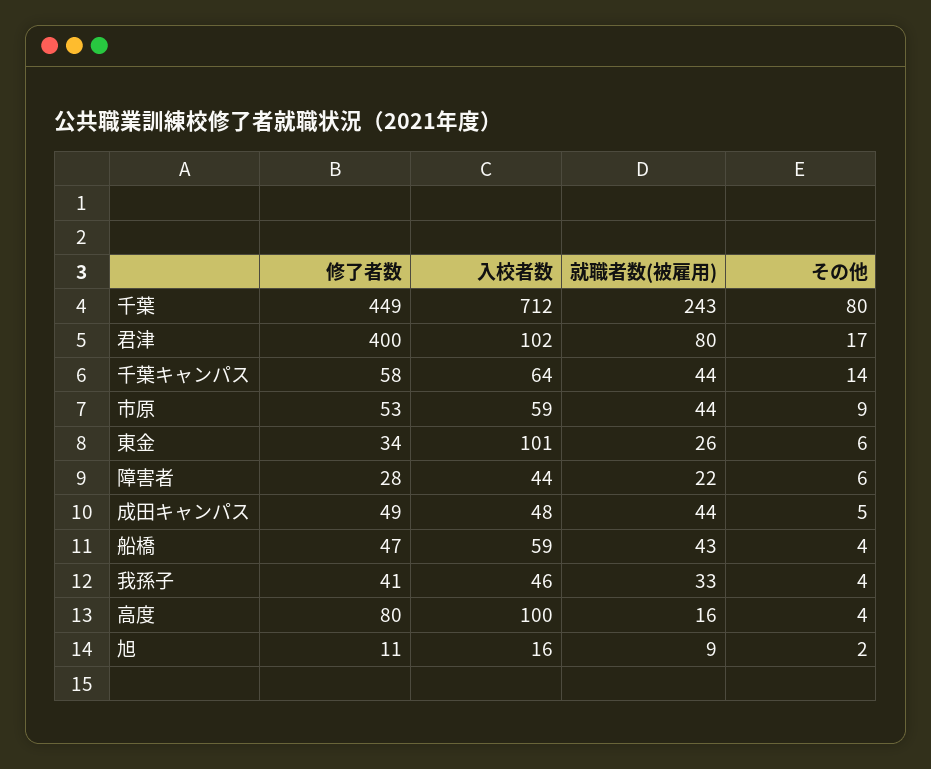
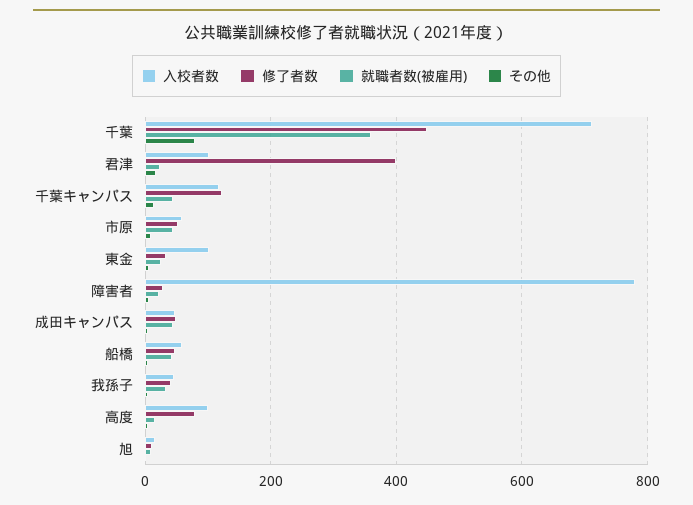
就職者数(被雇用), 千葉: 243 -> 360
就職者数(被雇用), 君津: 80 -> 20
修了者数, 千葉キャンパス: 58 -> 120
入校者数, 千葉キャンパス: 64 -> 120
入校者数, 障害者: 44 -> 780

